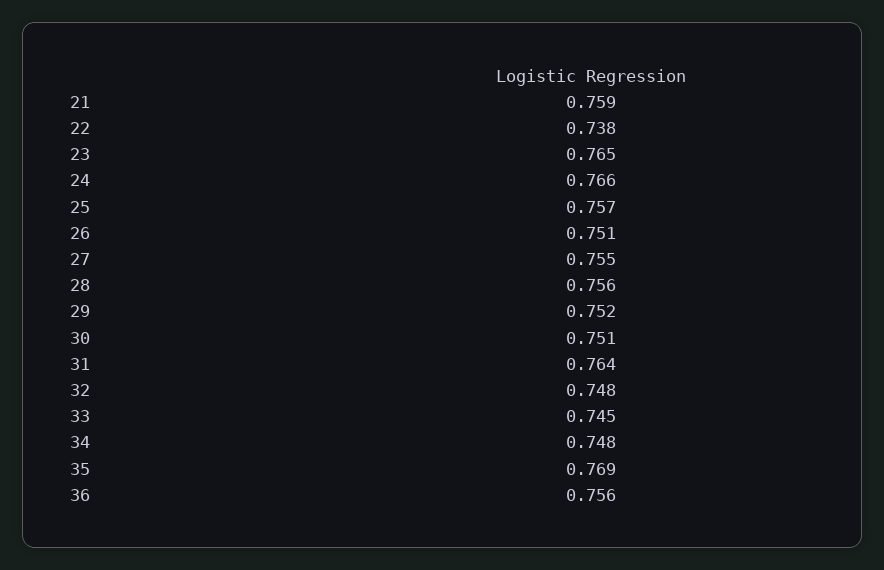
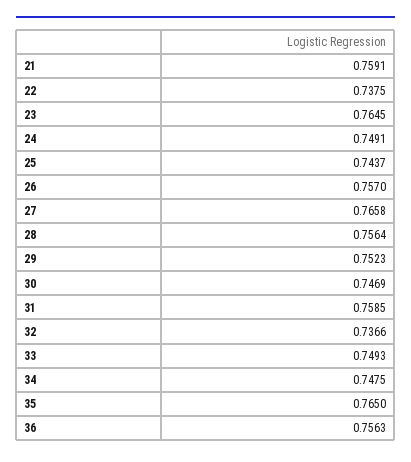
24: 0.766 -> 0.7491
25: 0.757 -> 0.7437
26: 0.751 -> 0.757
27: 0.755 -> 0.7658
30: 0.751 -> 0.7469
31: 0.764 -> 0.7585
32: 0.748 -> 0.7366
33: 0.745 -> 0.7493
35: 0.769 -> 0.765

